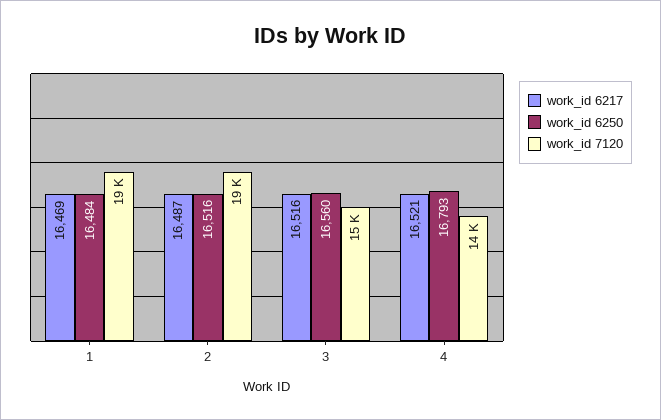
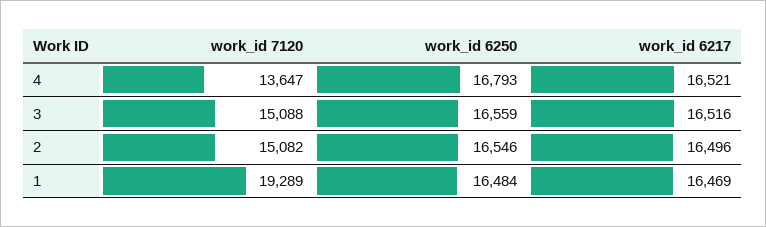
work_id 6217, 2: 16487 -> 16496
work_id 6250, 2: 16516 -> 16546
work_id 7120, 2: 19000 -> 15082
work_id 6250, 3: 16560 -> 16559

